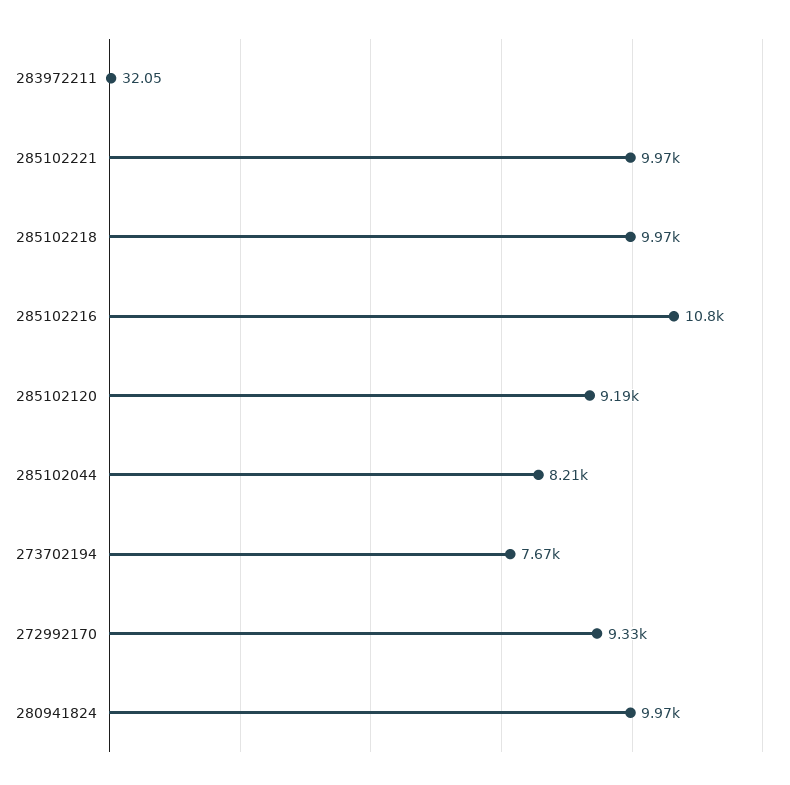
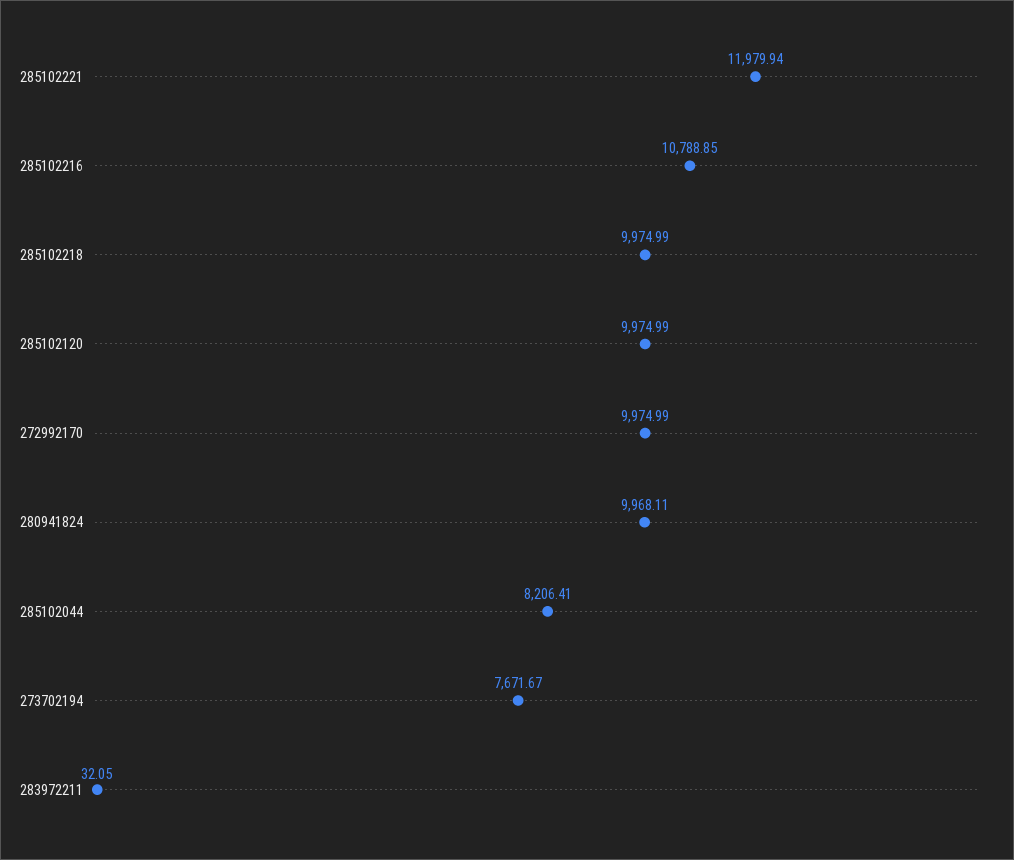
285102221: 9970 -> 11979.94
285102120: 9190 -> 9974.99
272992170: 9330 -> 9974.99

